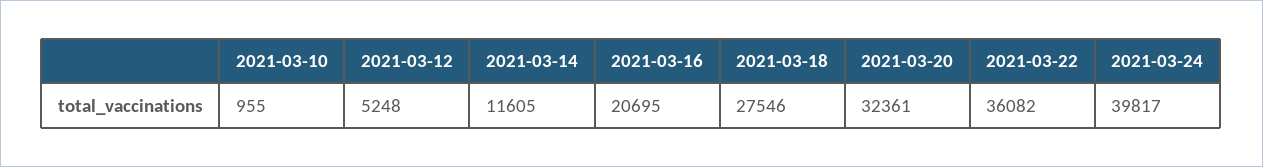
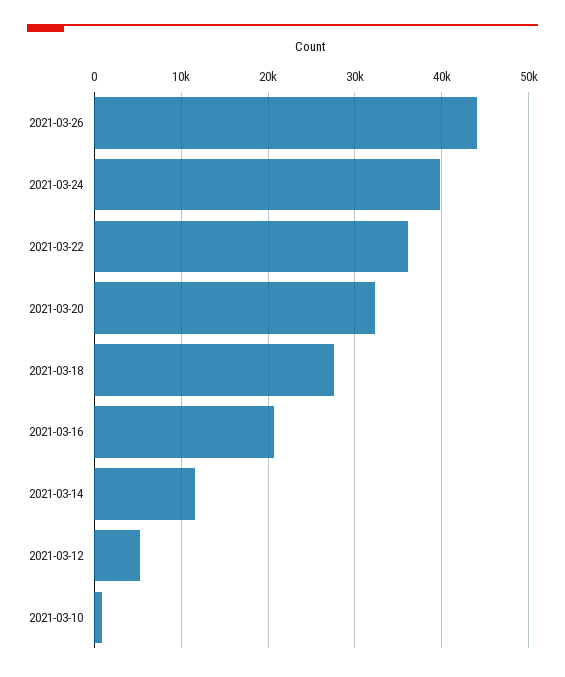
2021-03-26: none -> 44000

